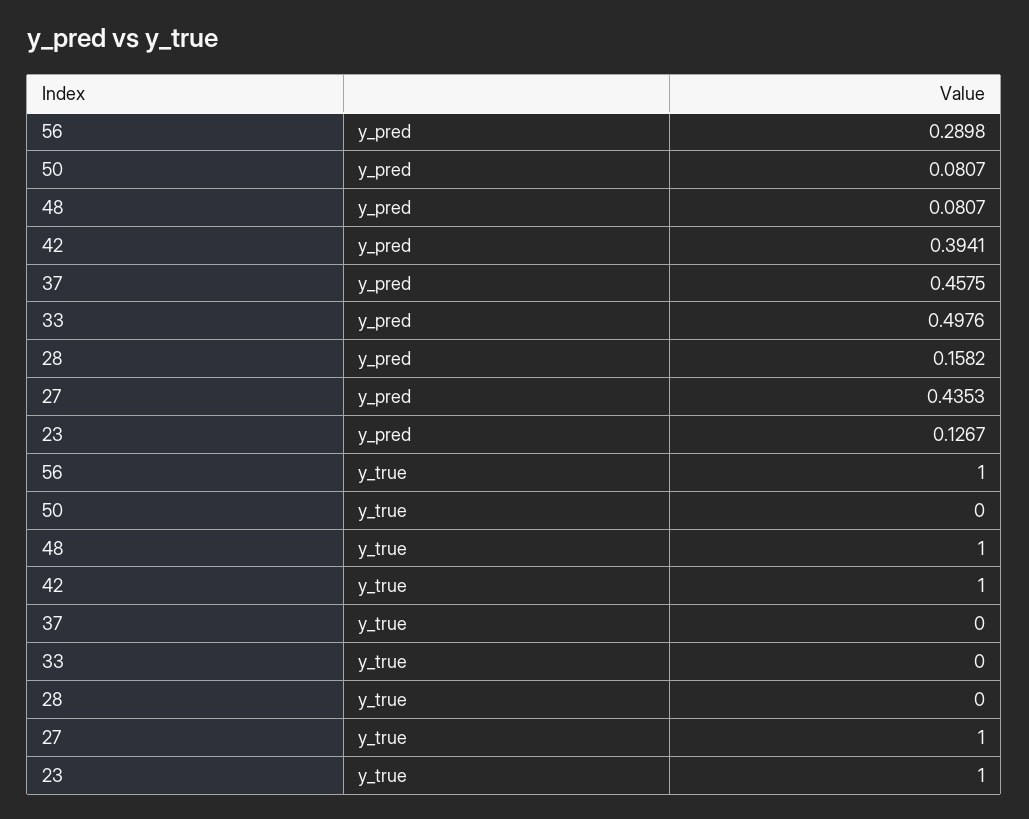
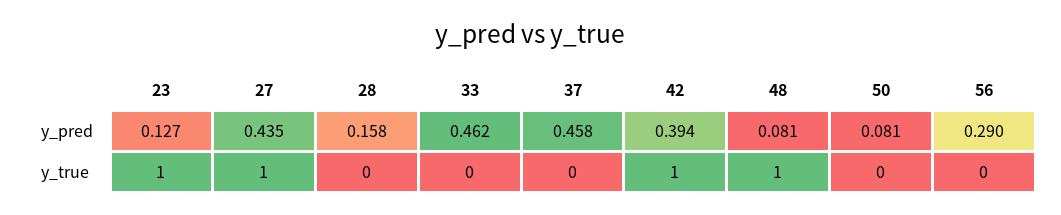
33, y_pred: 0.4976 -> 0.462
56, y_true: 1 -> 0

